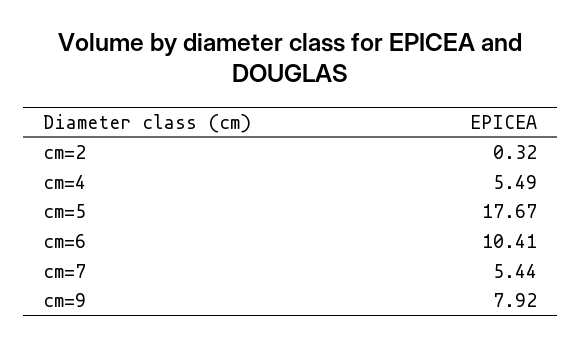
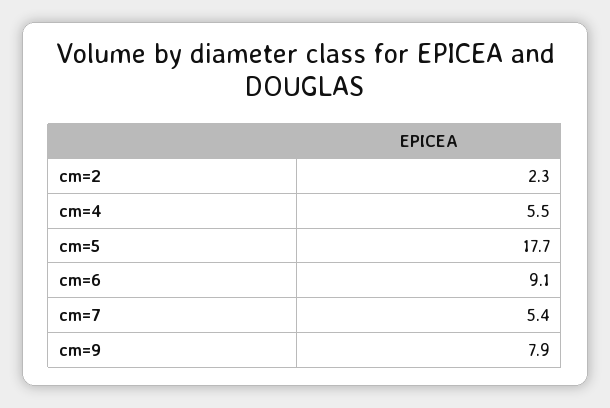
cm=2: 0.32 -> 2.3
cm=6: 10.41 -> 9.1

